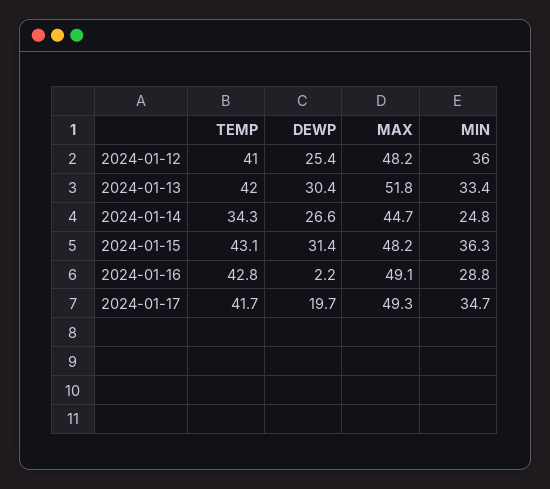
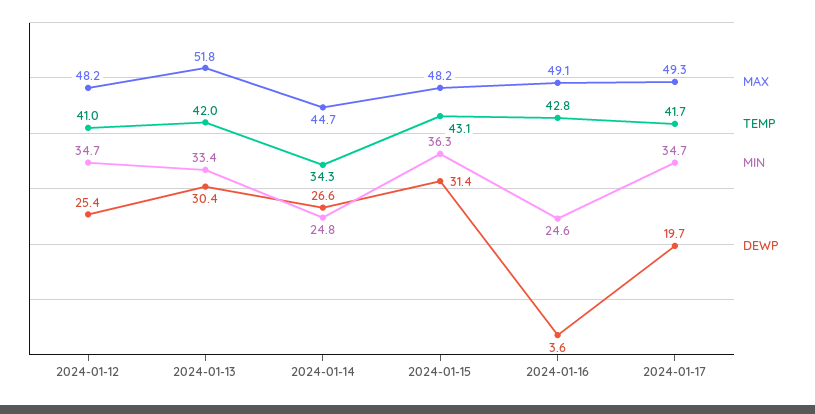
MIN, 2024-01-12: 36 -> 34.7
DEWP, 2024-01-16: 2.2 -> 3.6
MIN, 2024-01-16: 28.8 -> 24.6

